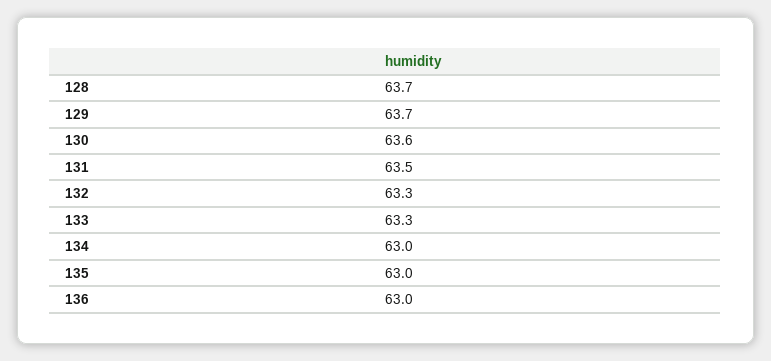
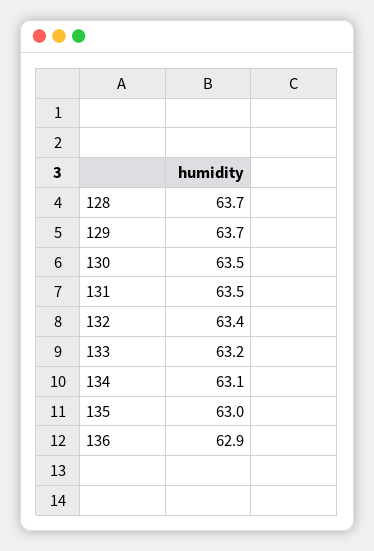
130: 63.6 -> 63.5
132: 63.3 -> 63.4
133: 63.3 -> 63.2
134: 63 -> 63.1
136: 63 -> 62.9

